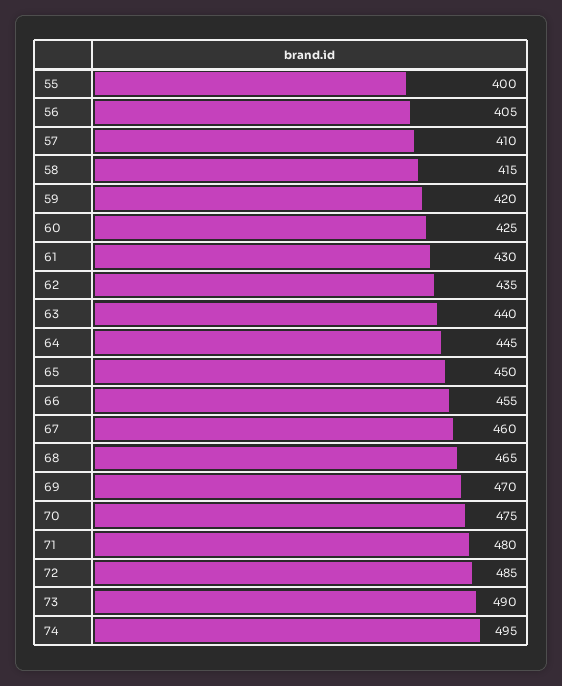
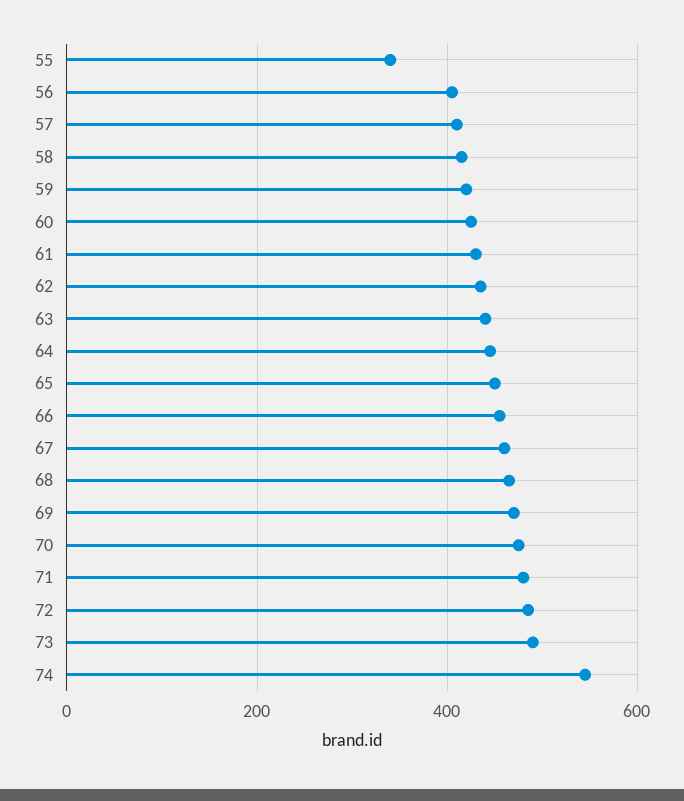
55: 400 -> 340
74: 495 -> 540

